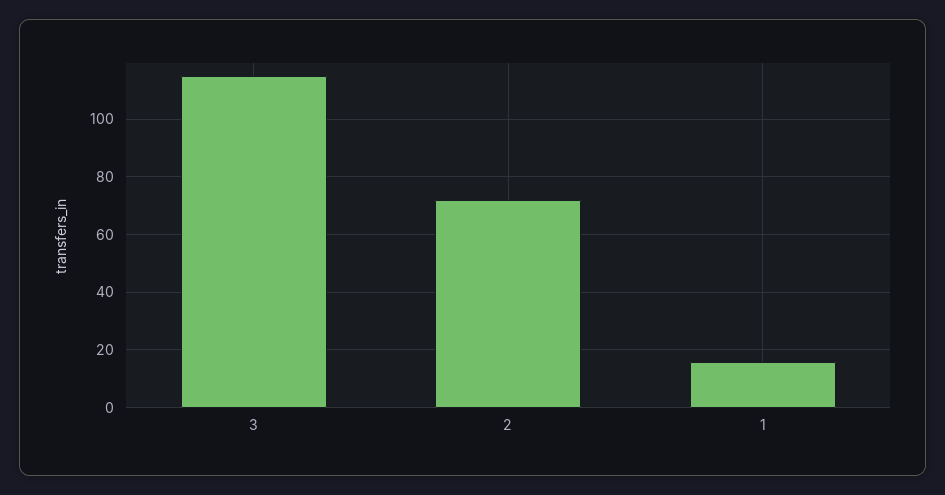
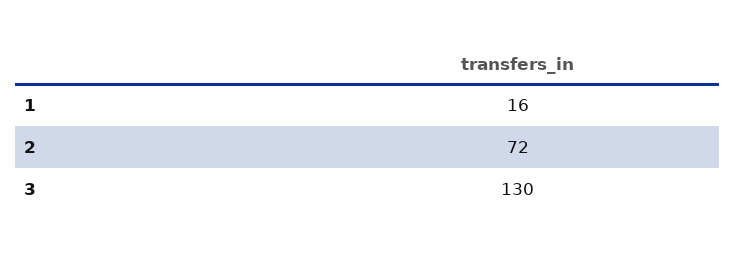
3: 115 -> 130

